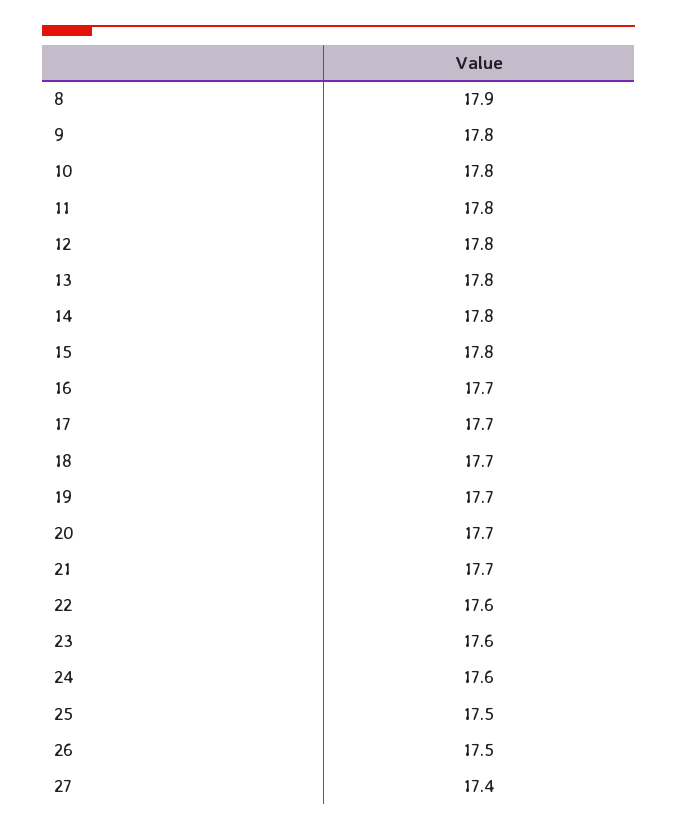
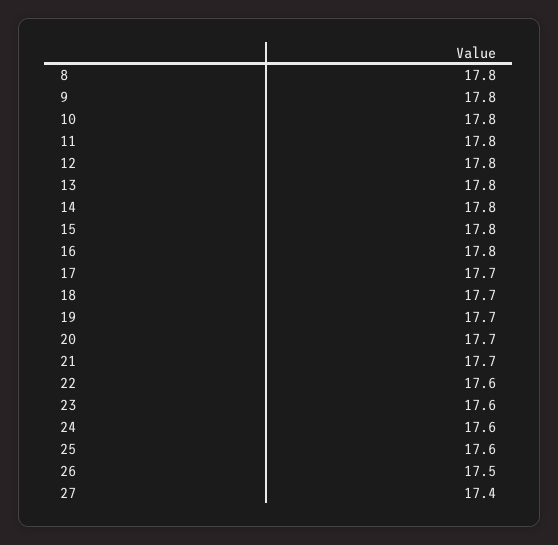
8: 17.9 -> 17.8
16: 17.7 -> 17.8
25: 17.5 -> 17.6

